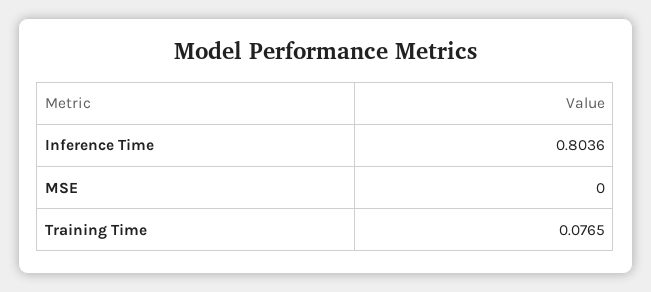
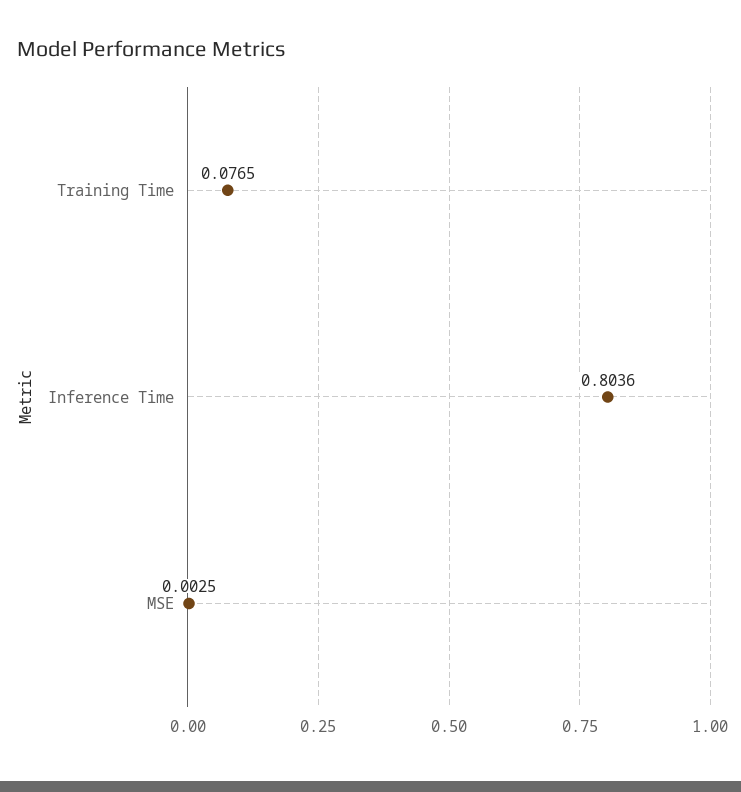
MSE: 0 -> 0.0025

